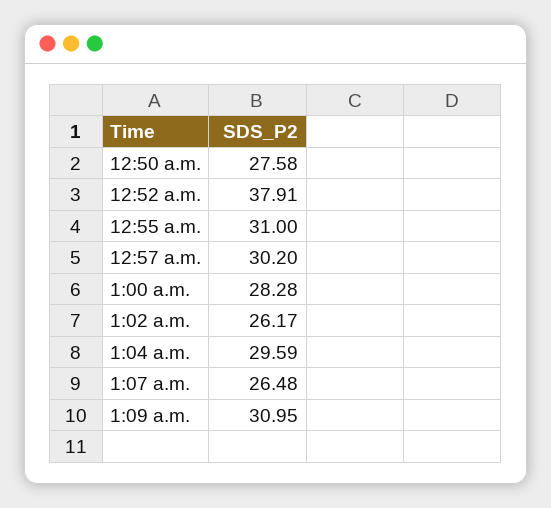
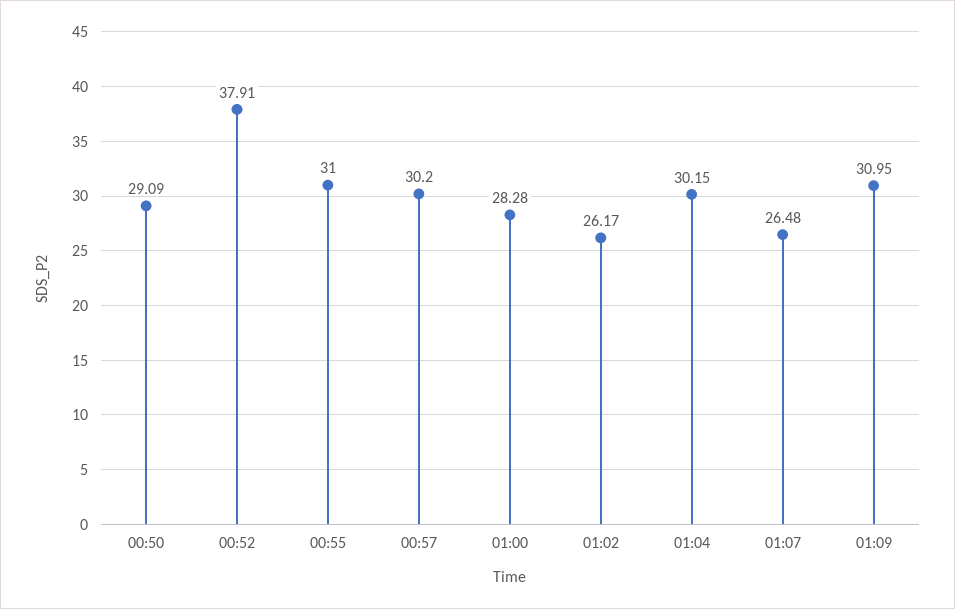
12:50 a.m.: 27.58 -> 29.09
1:04 a.m.: 29.59 -> 30.15

